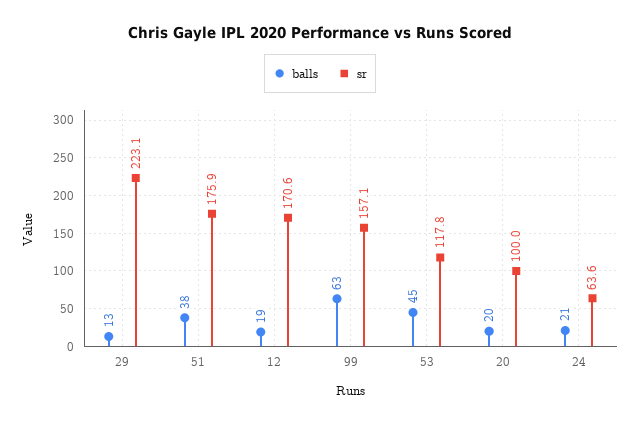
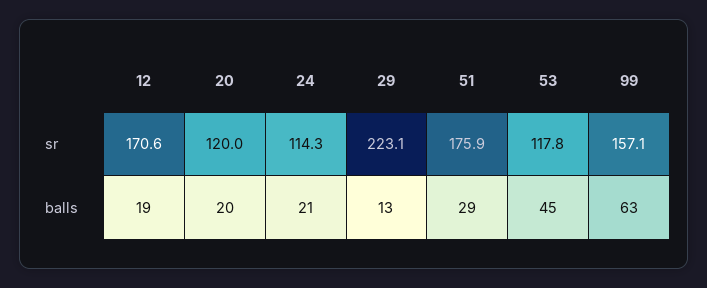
balls, 51: 38 -> 29
sr, 20: 100 -> 120
sr, 24: 63.6 -> 114.3

